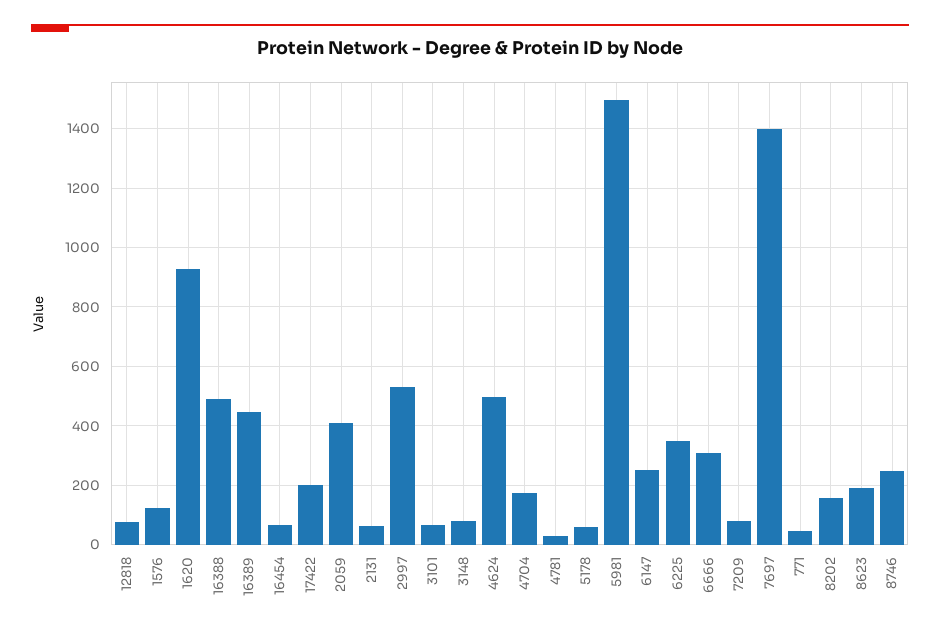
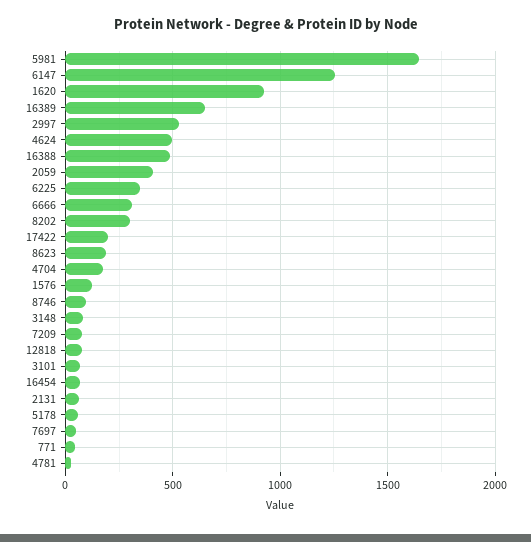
16389: 450 -> 650
5981: 1500 -> 1650
6147: 250 -> 1250
7697: 1400 -> 50
8202: 150 -> 300
8746: 250 -> 100

